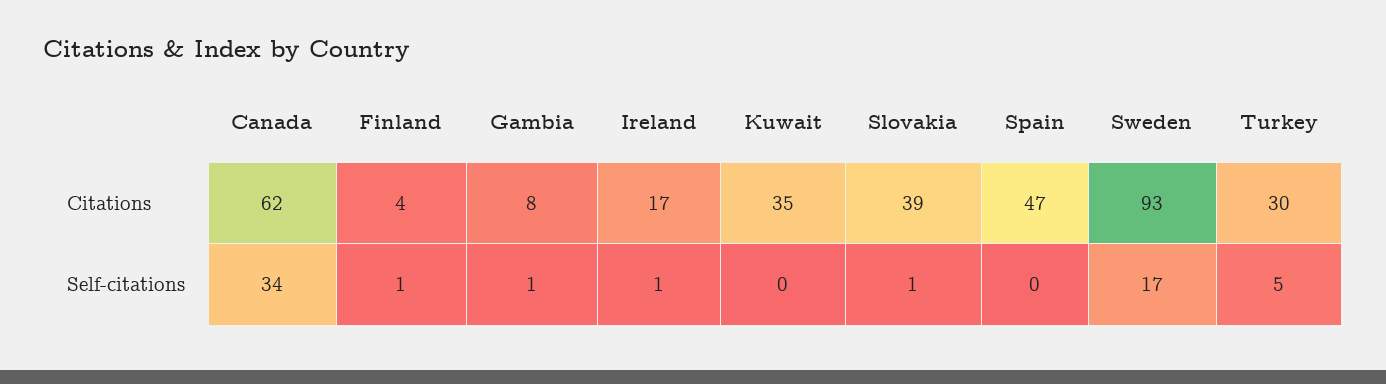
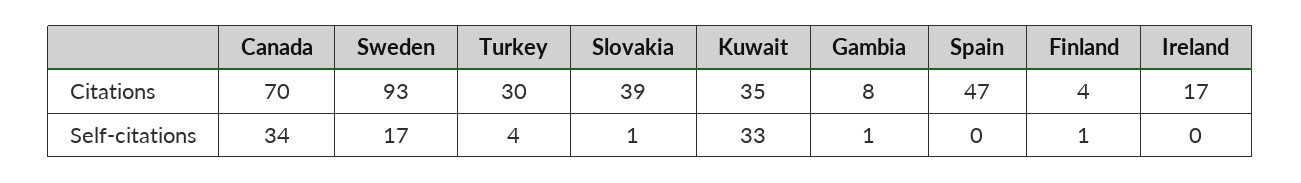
Canada, Citations: 62 -> 70
Ireland, Self-citations: 1 -> 0
Kuwait, Self-citations: 0 -> 33
Turkey, Self-citations: 5 -> 4

